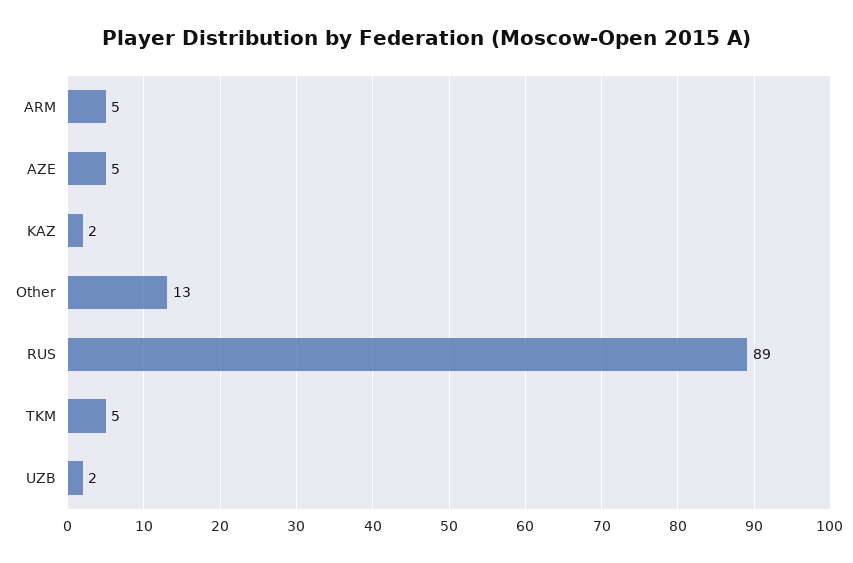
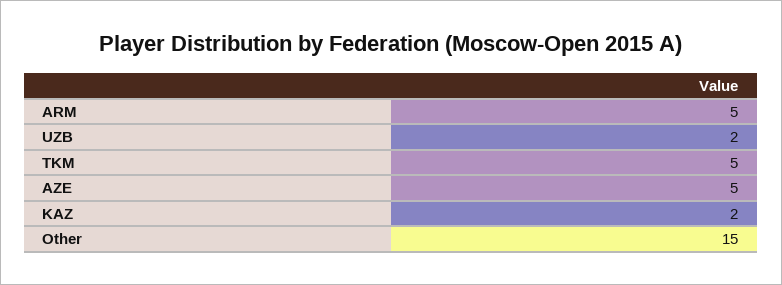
Other: 13 -> 15
RUS: 89 -> none

